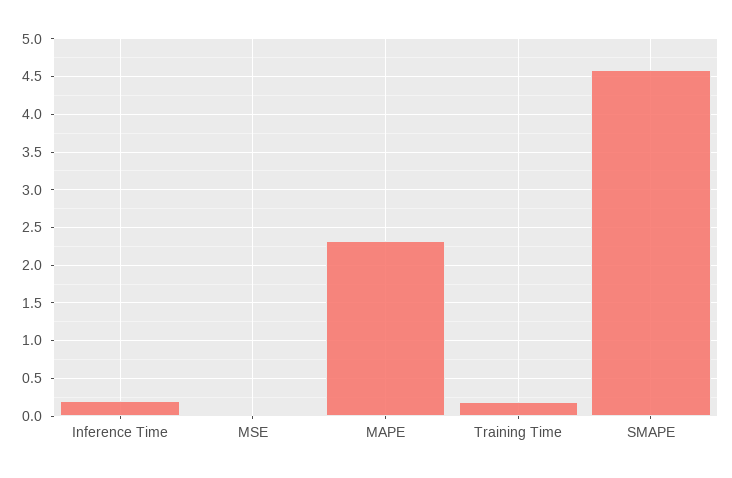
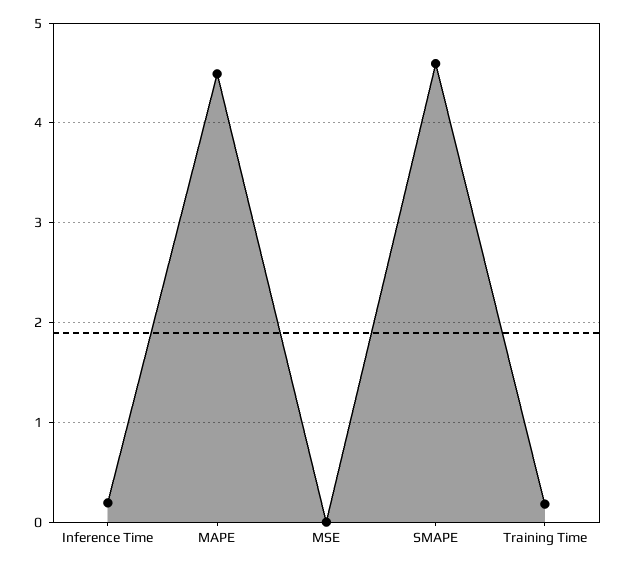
MAPE: 2.3 -> 4.5

